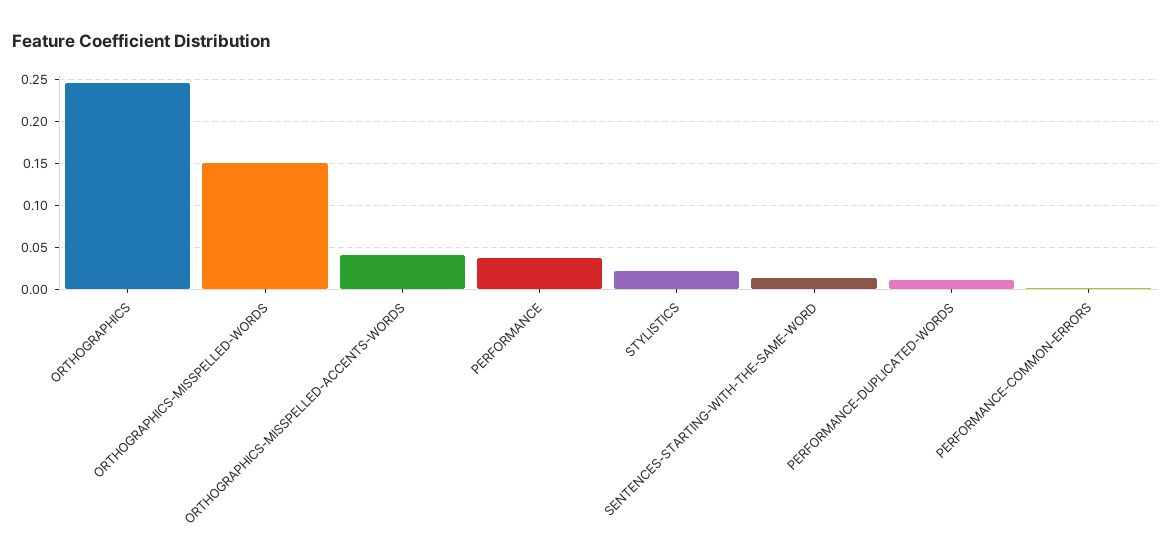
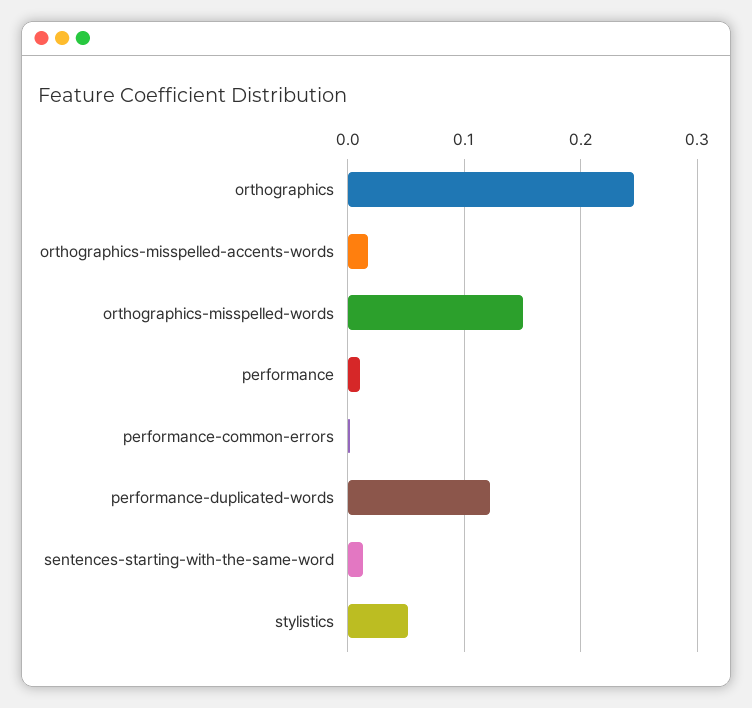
ORTHOGRAPHICS-MISSPELLED-ACCENTS-WORDS: 0.04 -> 0.02
PERFORMANCE: 0.04 -> 0.01
STYLISTICS: 0.02 -> 0.05
PERFORMANCE-DUPLICATED-WORDS: 0.01 -> 0.12

